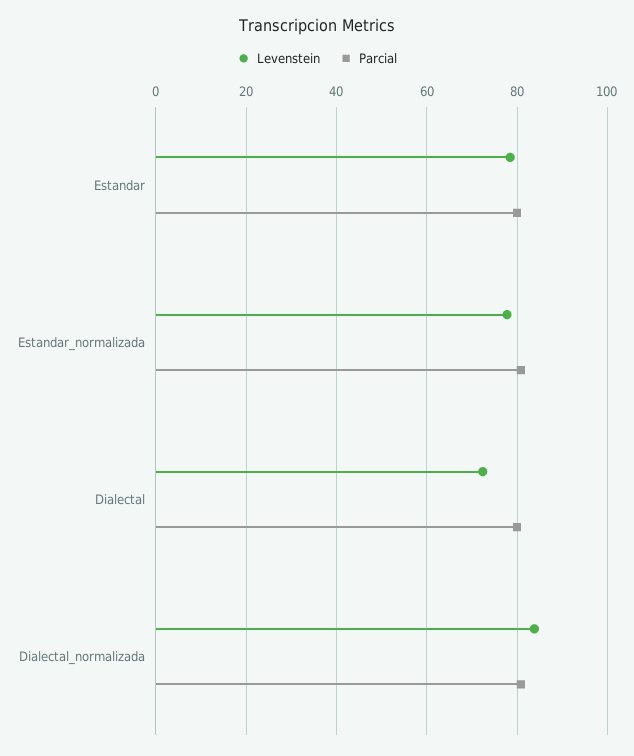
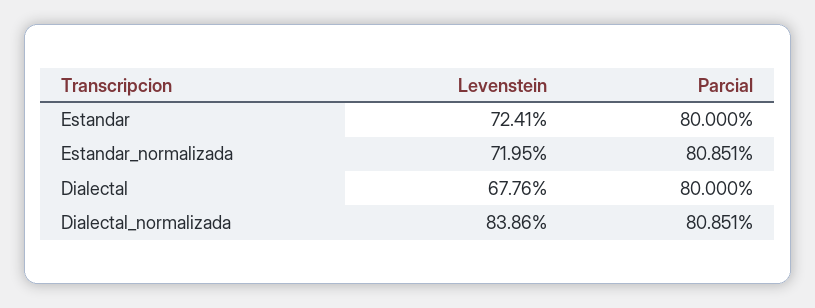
Levenstein, Estandar: 78 -> 72.41
Levenstein, Estandar_normalizada: 78 -> 71.95
Levenstein, Dialectal: 72 -> 67.76

